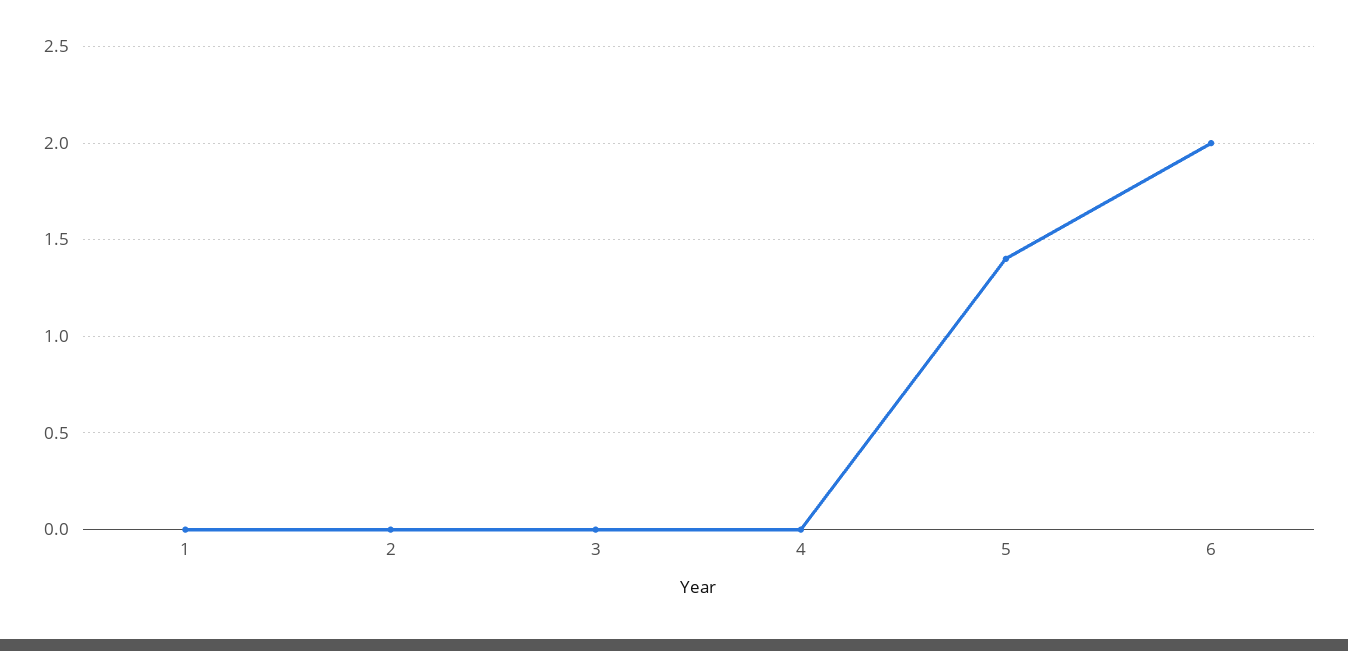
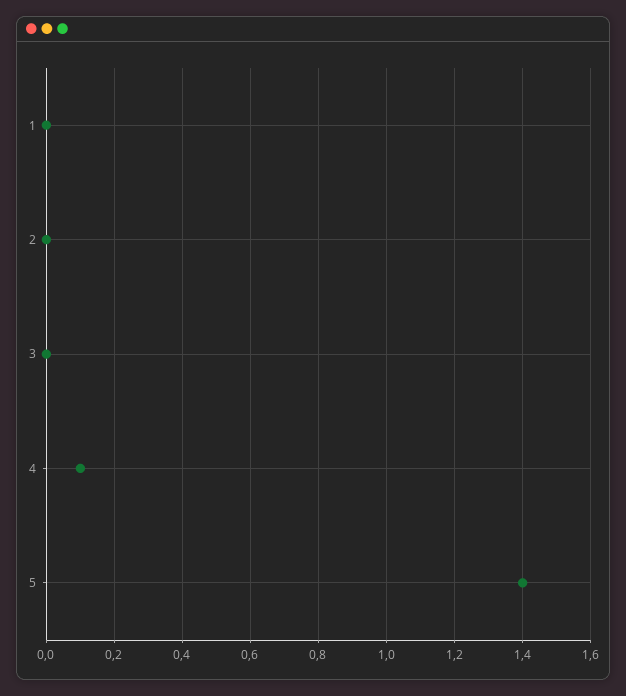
4: 0 -> 0.1
6: 2 -> none

